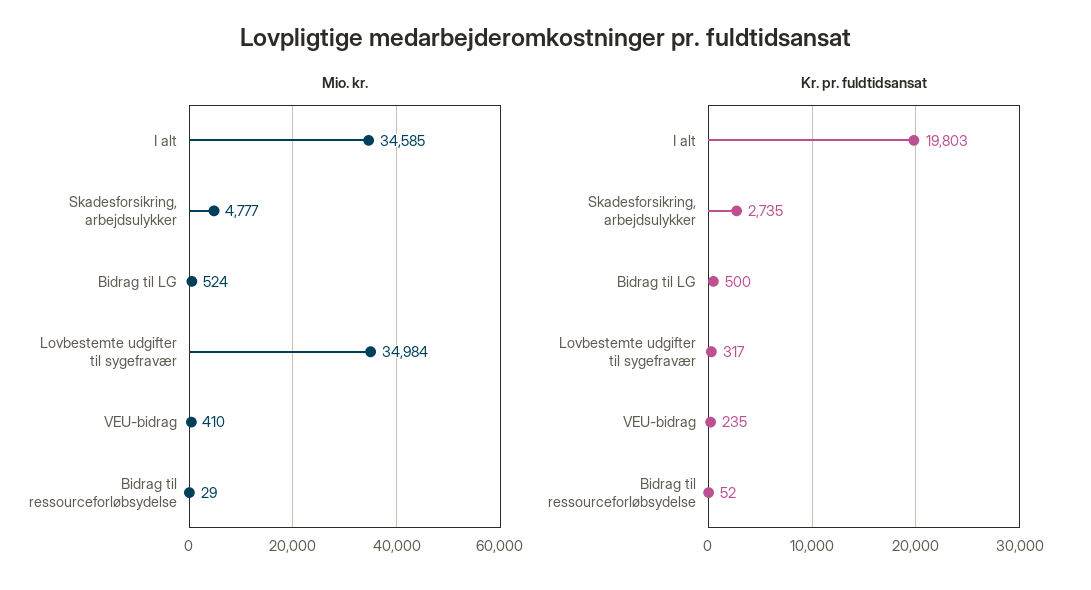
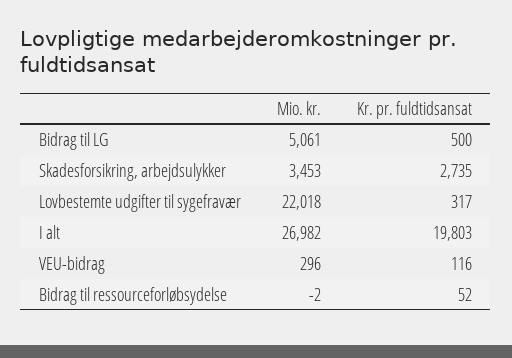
Mio. kr., I alt: 34585 -> 26982
Mio. kr., Skadesforsikring, arbejdsulykker: 4777 -> 3453
Mio. kr., Bidrag til LG: 524 -> 5061
Mio. kr., Lovbestemte udgifter til sygefravær: 34984 -> 22018
Mio. kr., VEU-bidrag: 410 -> 296
Mio. kr., Bidrag til ressourceforløbsydelse: 29 -> -2
Kr. pr. fuldtidsansat, VEU-bidrag: 235 -> 116

